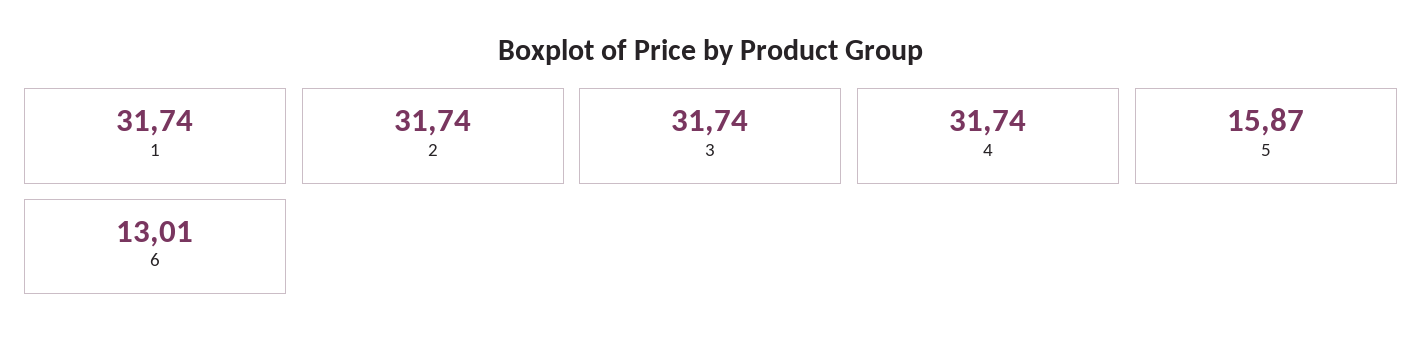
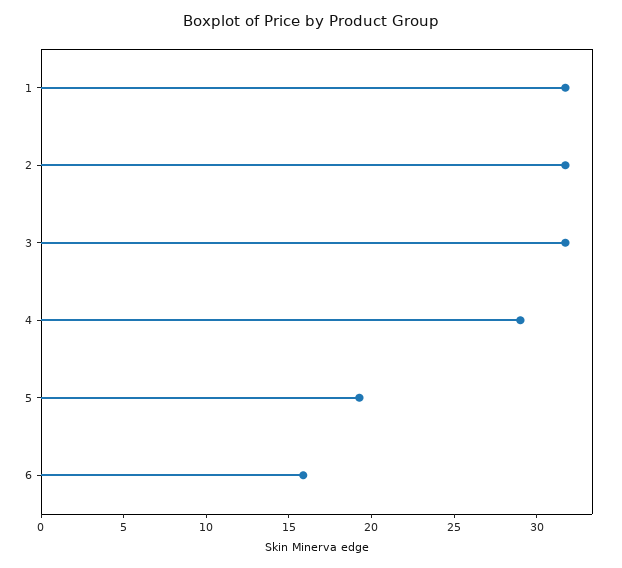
4: 31.74 -> 29
5: 15.87 -> 19
6: 13.01 -> 16

